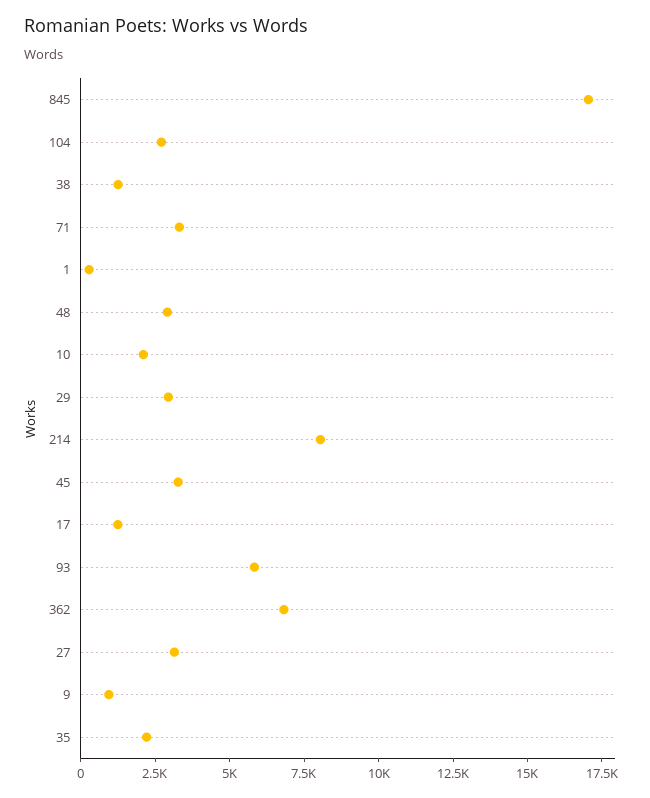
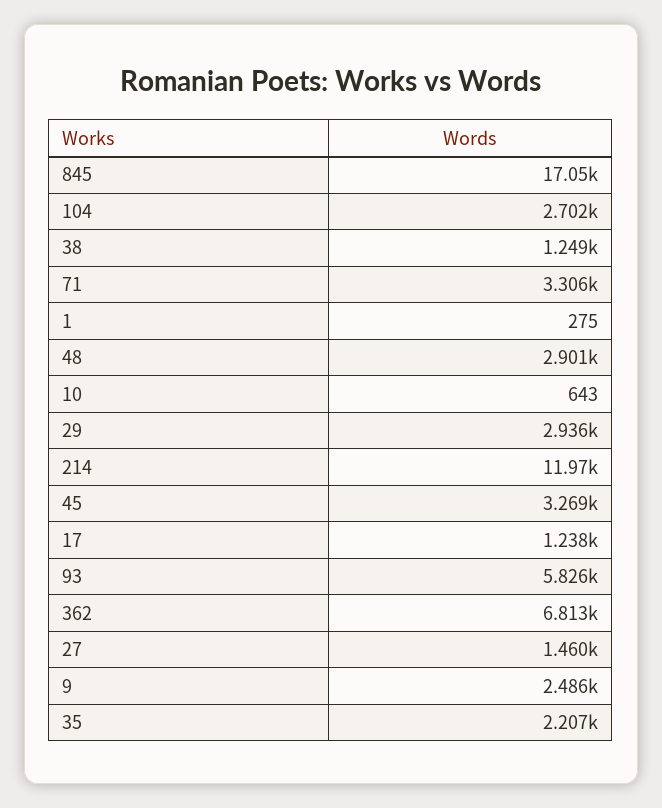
10: 2000 -> 643
214: 8000 -> 11970
27: 3000 -> 1460
9: 1000 -> 2486

